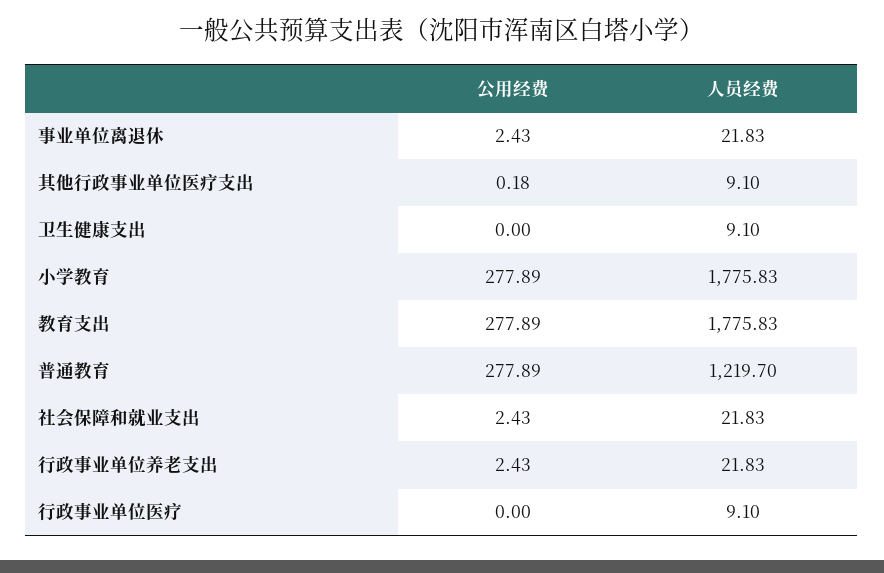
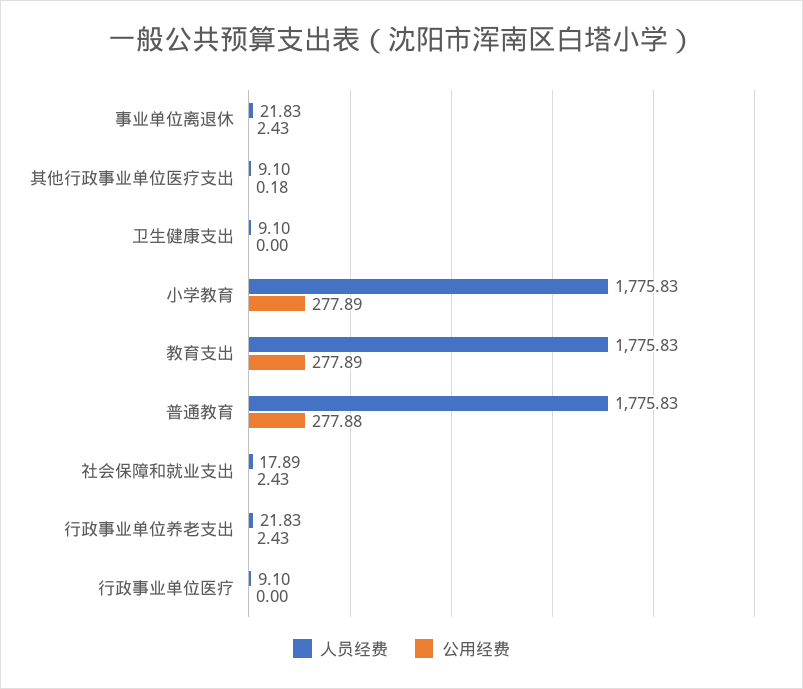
公用经费, 普通教育: 277.89 -> 277.88
人员经费, 普通教育: 1219.7 -> 1775.83
人员经费, 社会保障和就业支出: 21.83 -> 17.89

